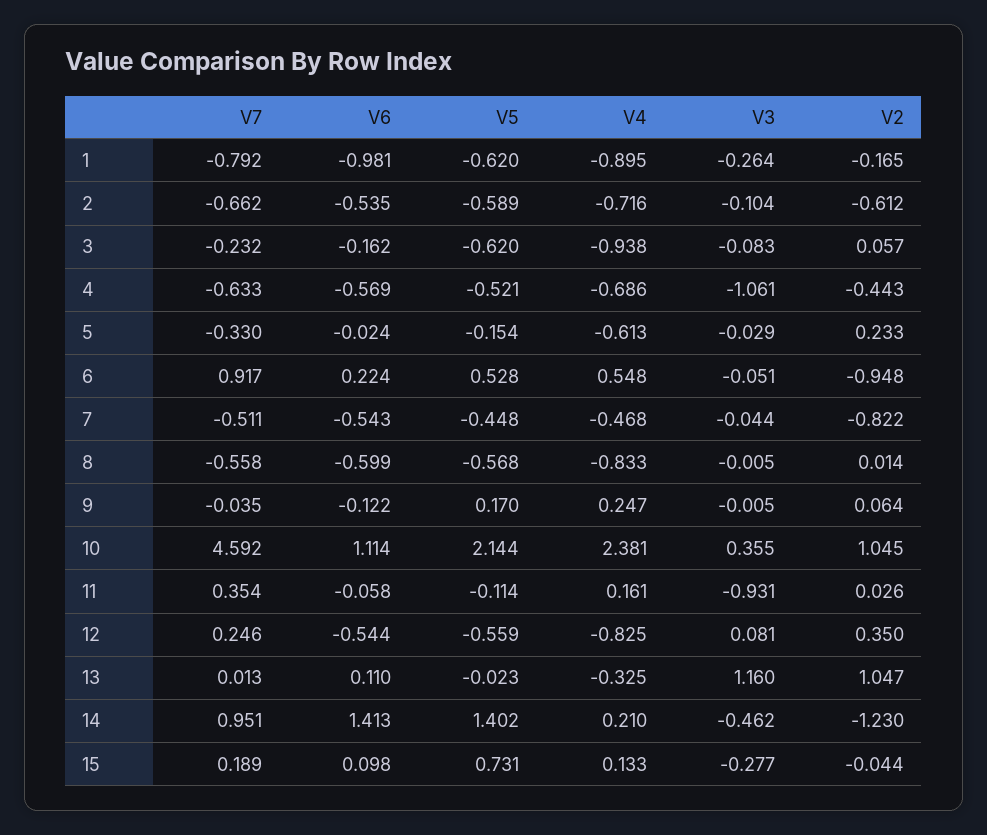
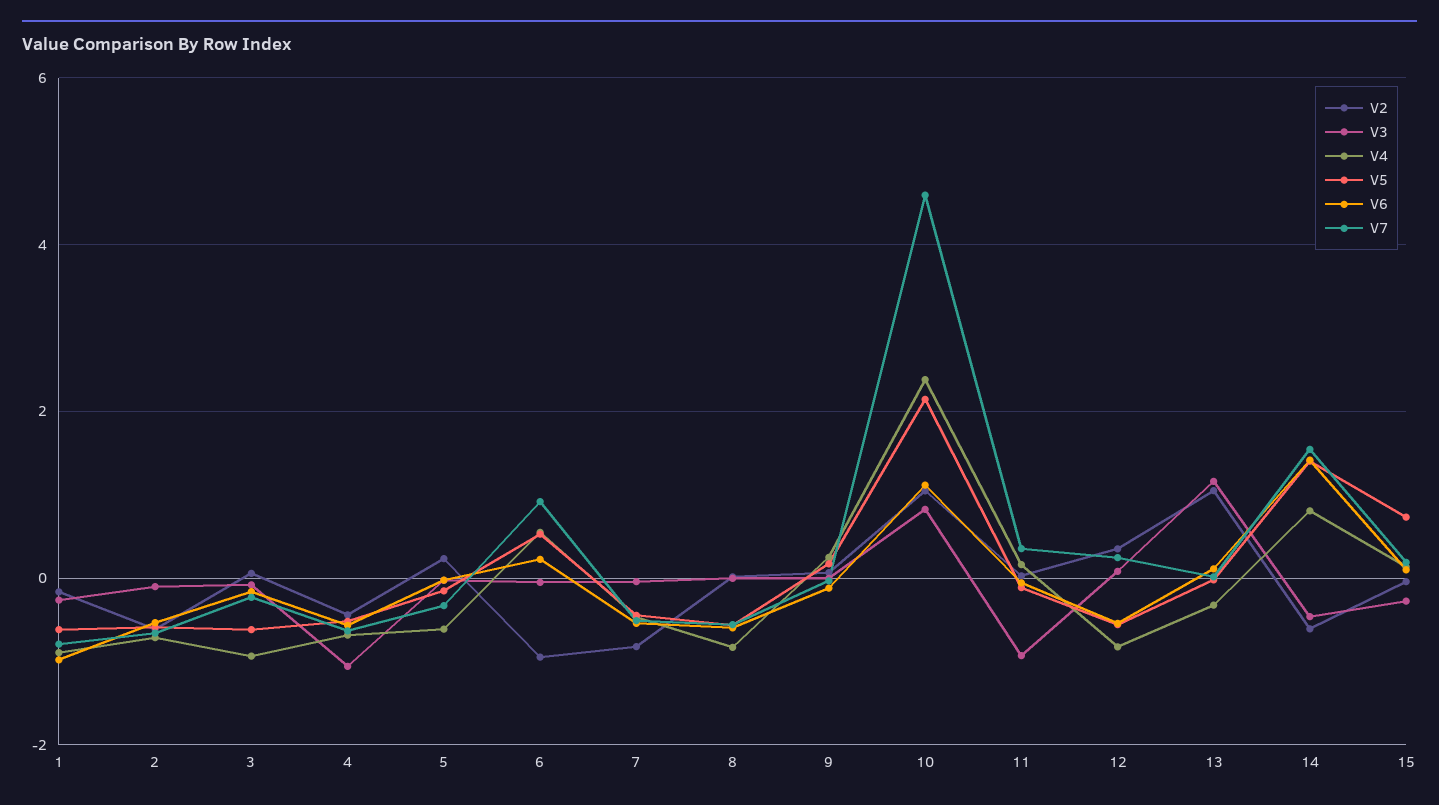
V3, 10: 0.355 -> 0.8
V7, 14: 0.951 -> 1.6
V4, 14: 0.21 -> 0.8
V2, 14: -1.23 -> -0.6

